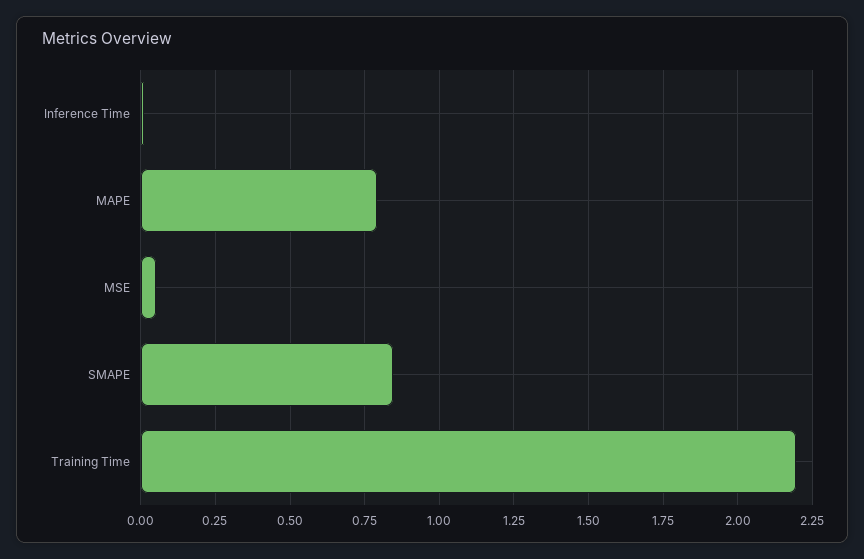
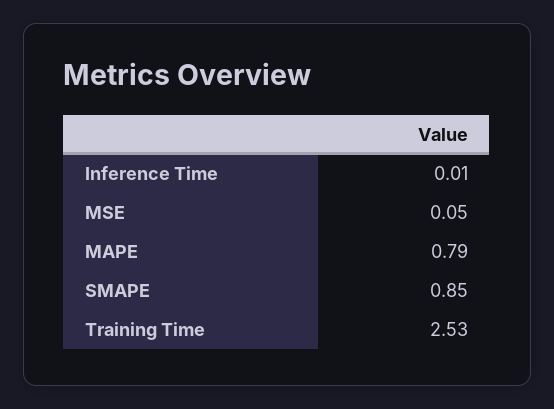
Training Time: 2.2 -> 2.53

